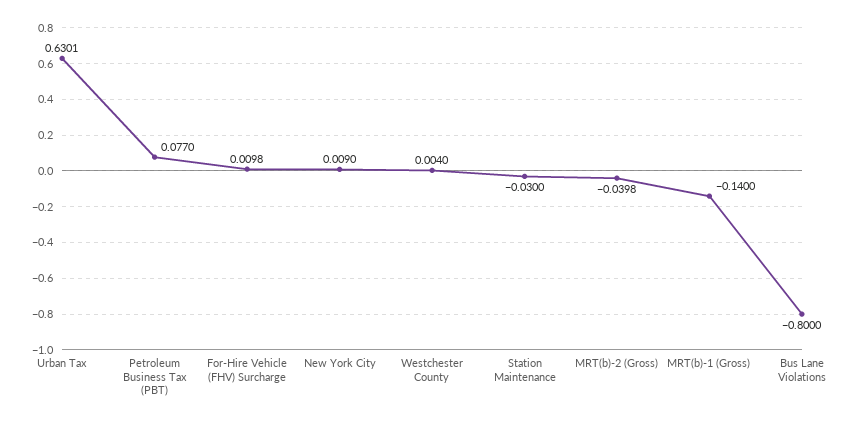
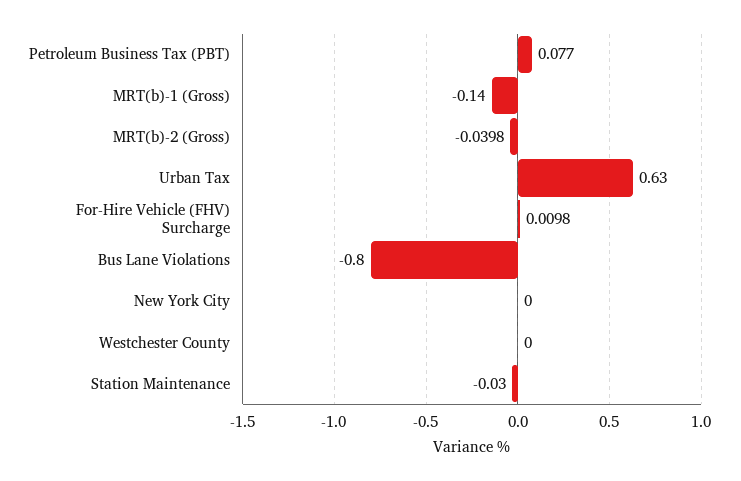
Urban Tax: 0.6301 -> 0.63
New York City: 0.009 -> 0
Westchester County: 0.004 -> 0

